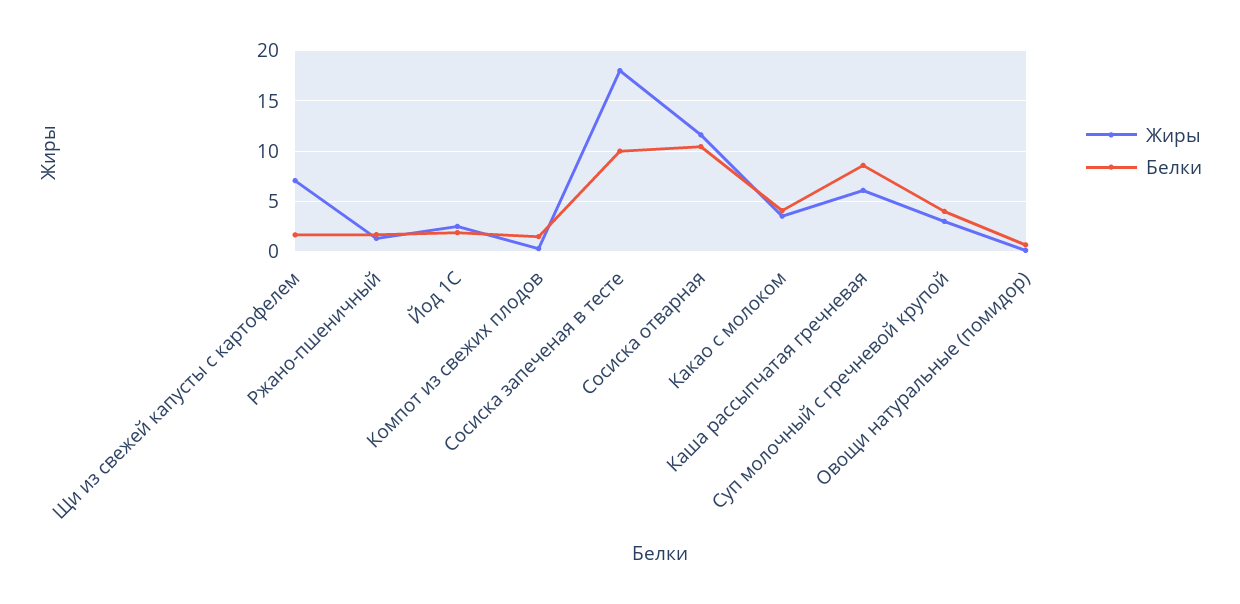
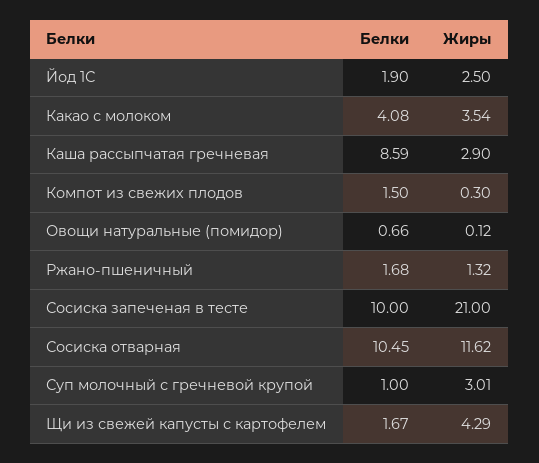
Жиры, Щи из свежей капусты с картофелем: 7 -> 4.29
Жиры, Сосиска запеченая в тесте: 18 -> 21
Жиры, Каша рассыпчатая гречневая: 6 -> 2.9
Белки, Суп молочный с гречневой крупой: 4 -> 1

